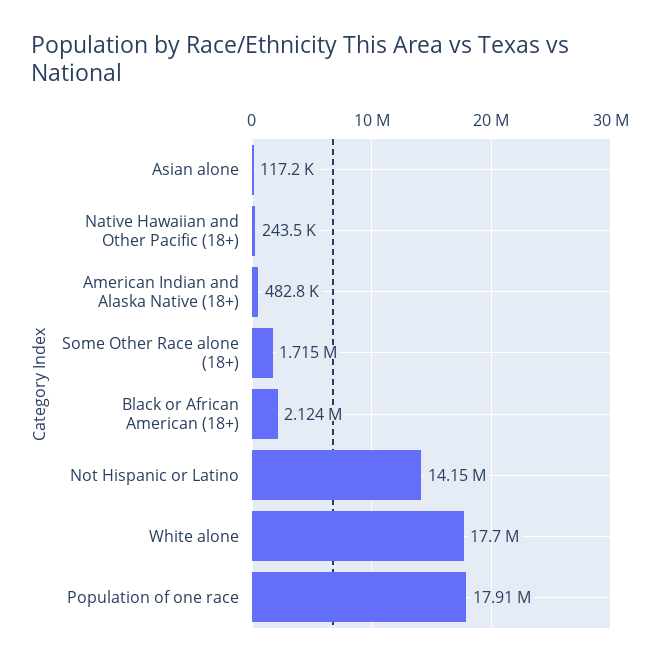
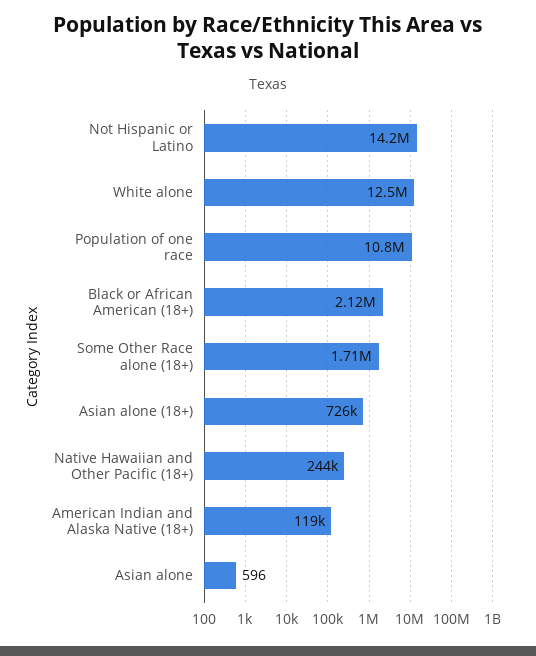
Asian alone: 117200 -> 596
American Indian and Alaska Native (18+): 482800 -> 119000
White alone: 17700000 -> 12500000
Population of one race: 17910000 -> 10800000
Asian alone (18+): none -> 726000

